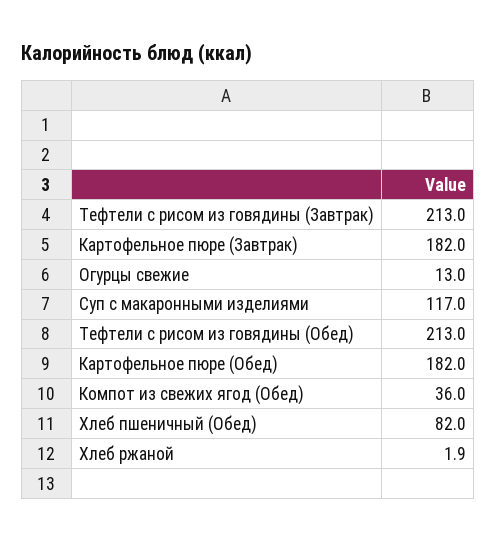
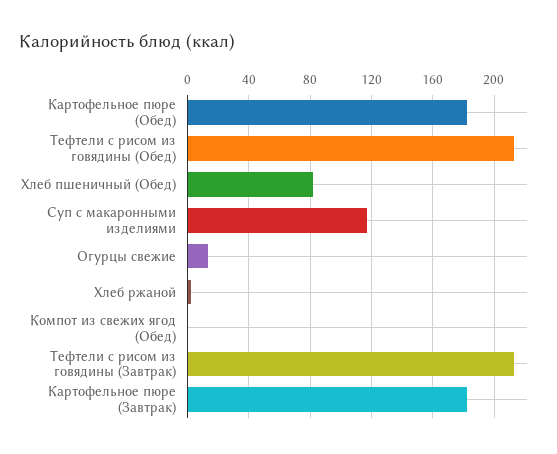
Компот из свежих ягод (Обед): 36 -> 0

